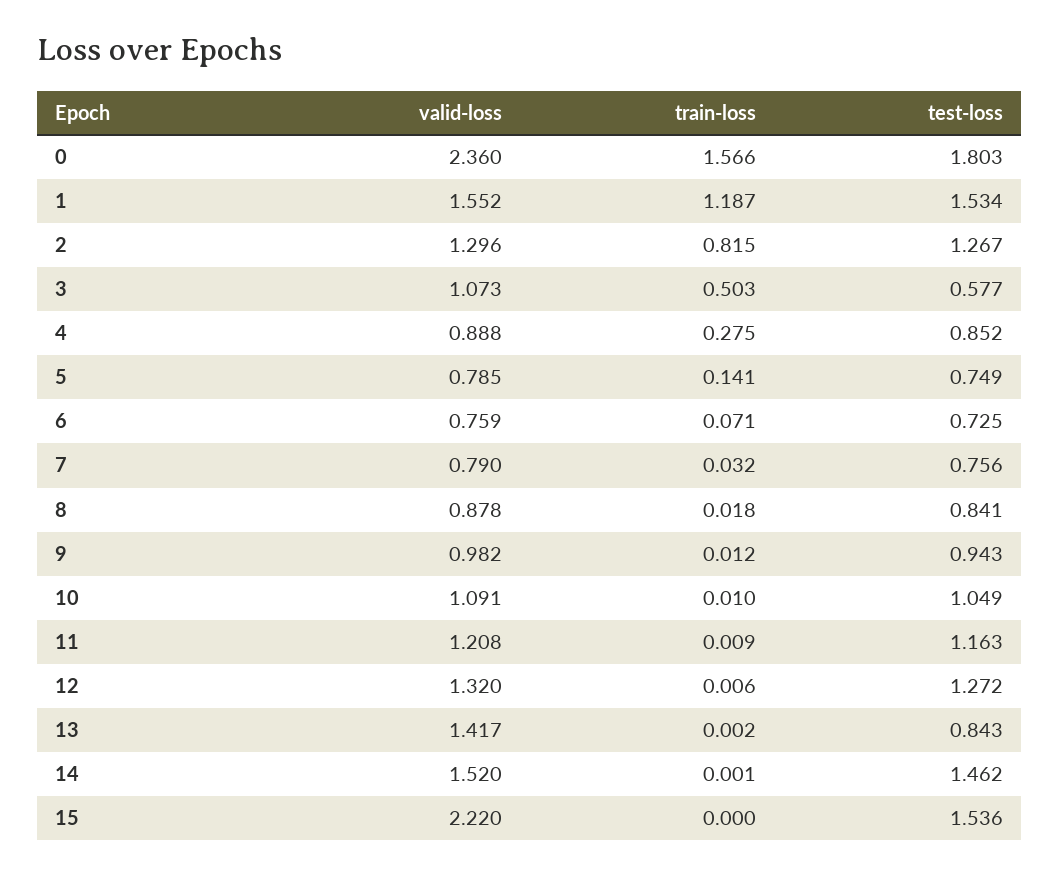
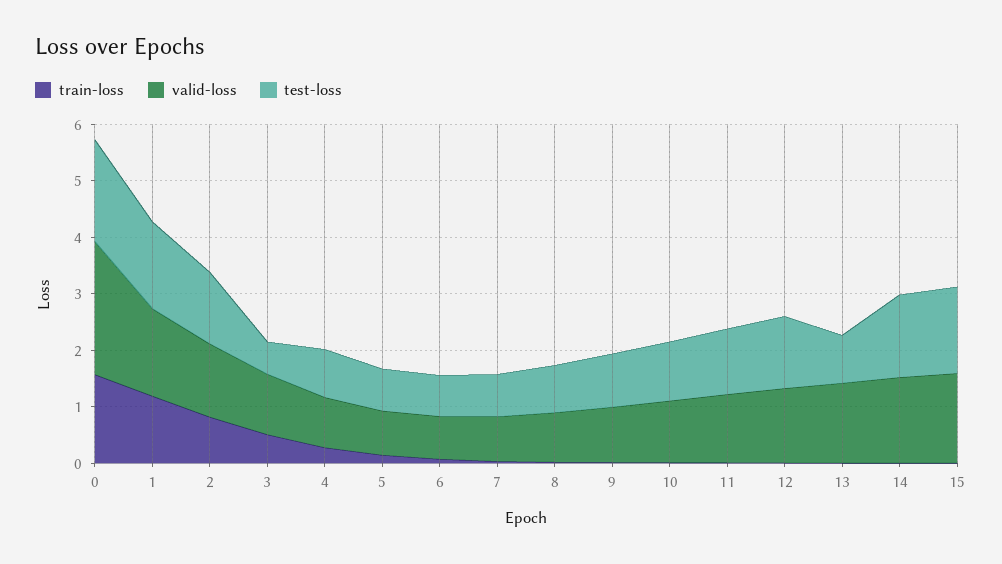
valid-loss, 15: 2.22 -> 1.6

